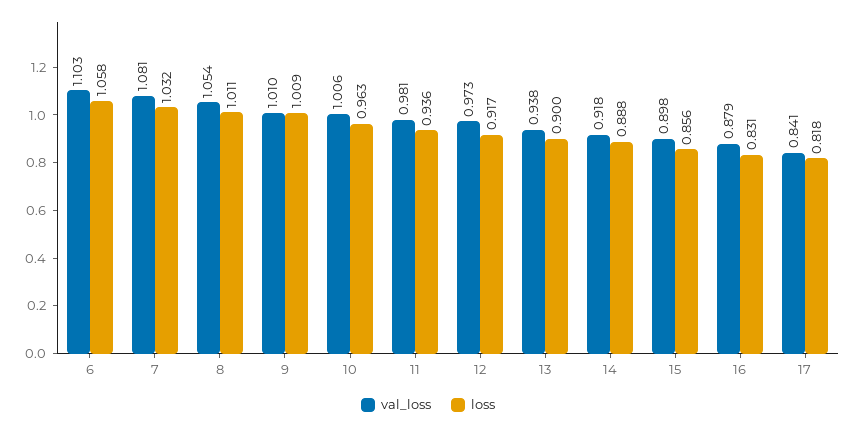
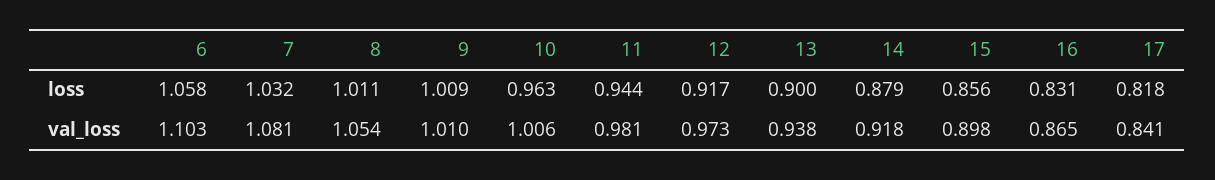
loss, 11: 0.936 -> 0.944
loss, 14: 0.888 -> 0.879
val_loss, 16: 0.879 -> 0.865

